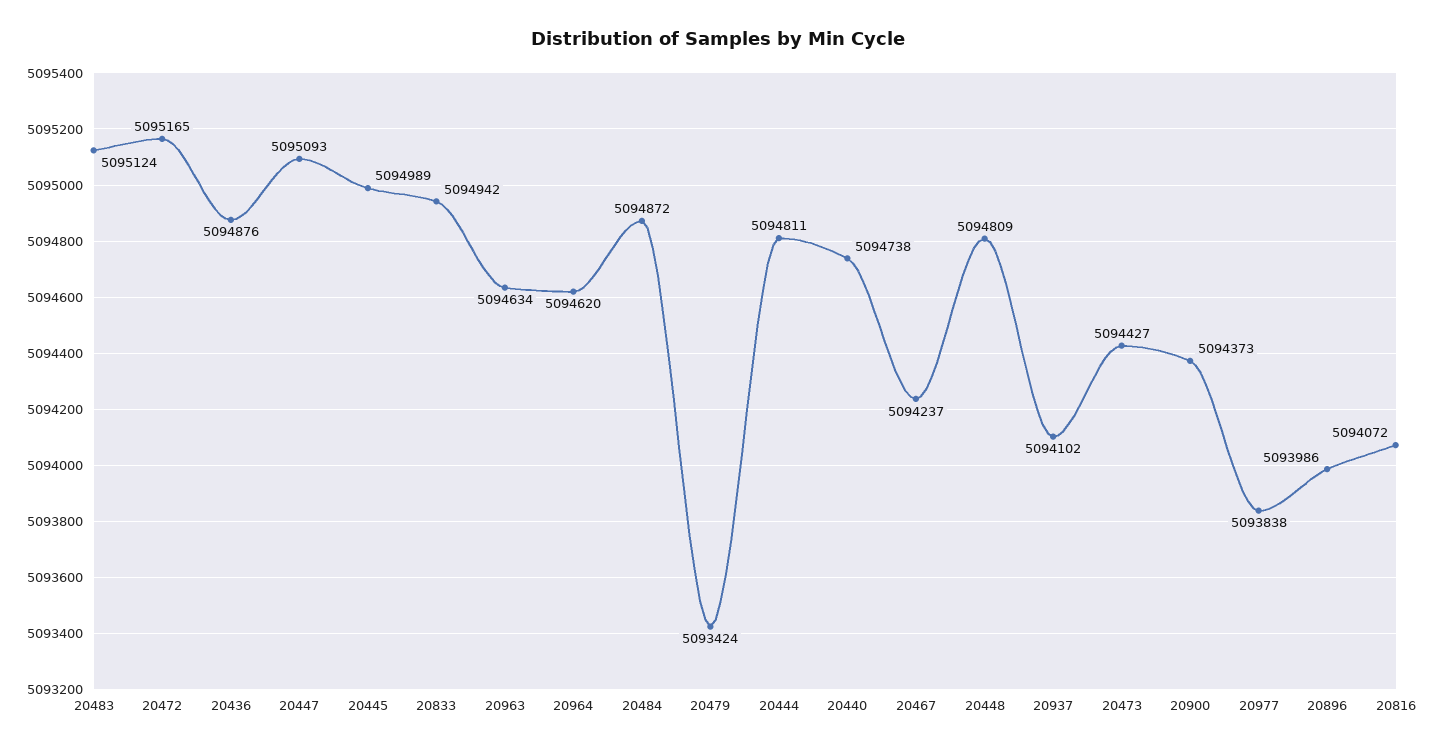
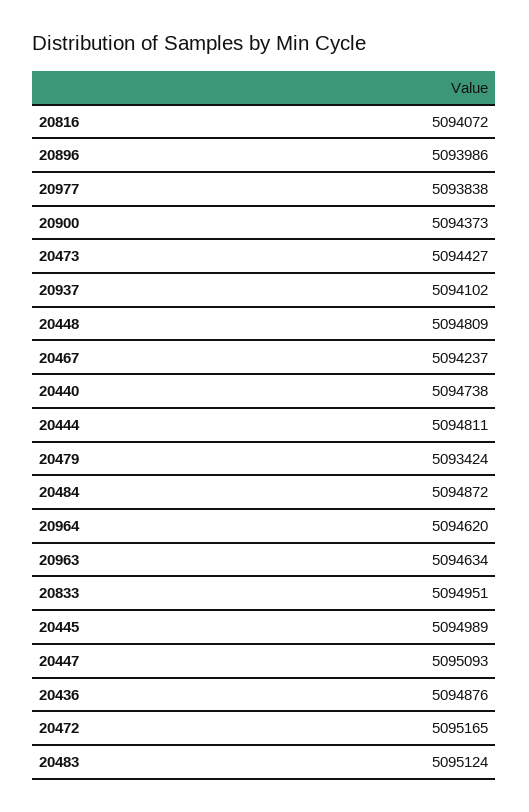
20833: 5094942 -> 5094951

